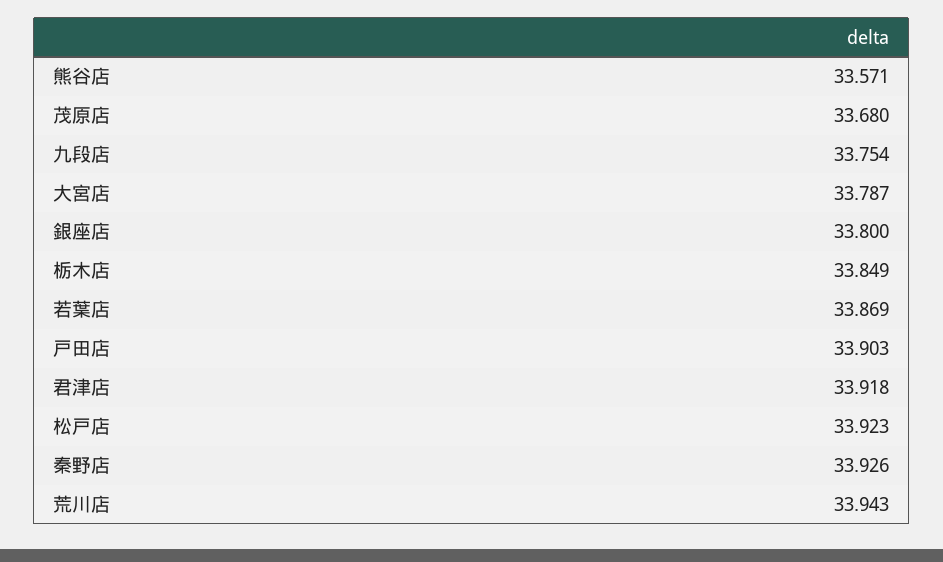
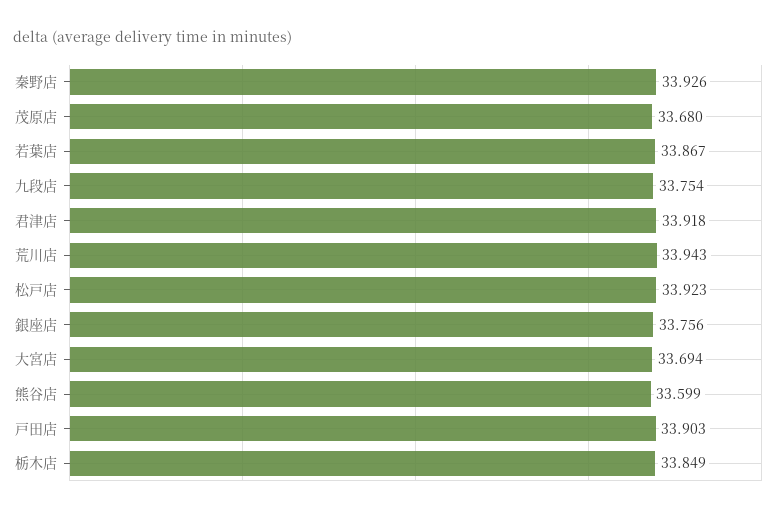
熊谷店: 33.571 -> 33.599
大宮店: 33.787 -> 33.694
銀座店: 33.8 -> 33.756
若葉店: 33.869 -> 33.867

